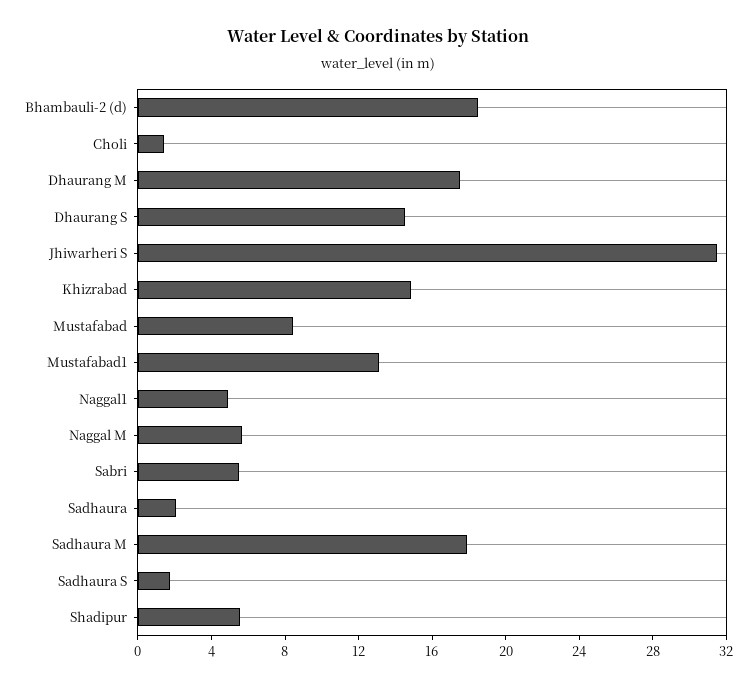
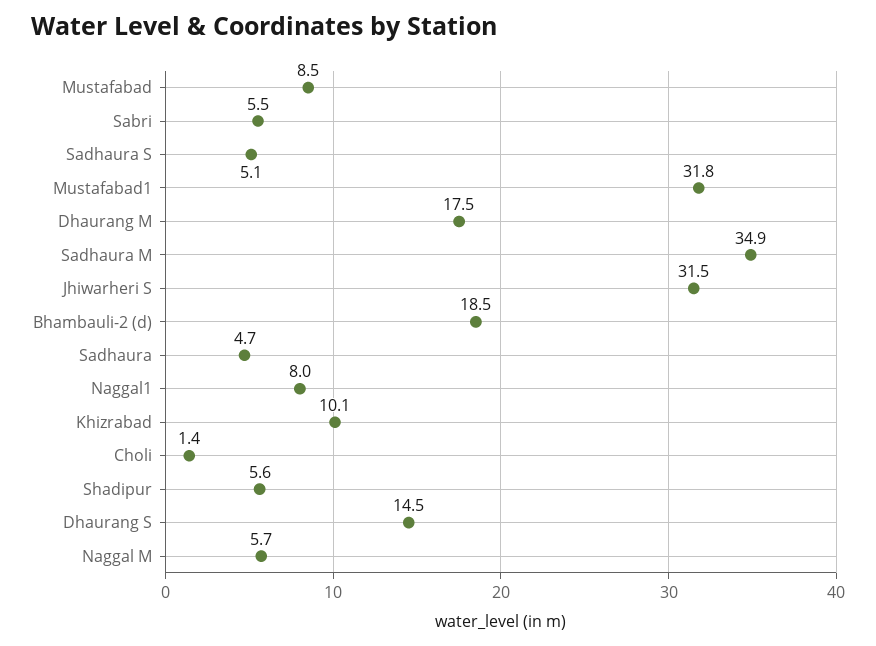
Khizrabad: 15 -> 10.1
Mustafabad1: 13 -> 31.8
Naggal1: 5 -> 8
Sadhaura: 2 -> 4.7
Sadhaura M: 18 -> 34.9
Sadhaura S: 2 -> 5.1

